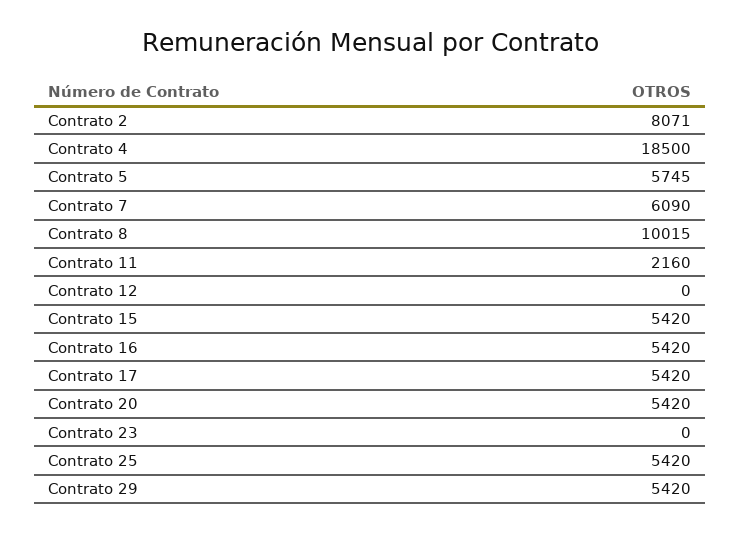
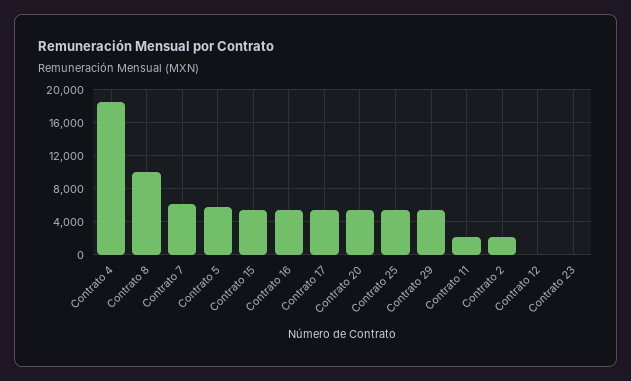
Contrato 2: 8071 -> 2000

